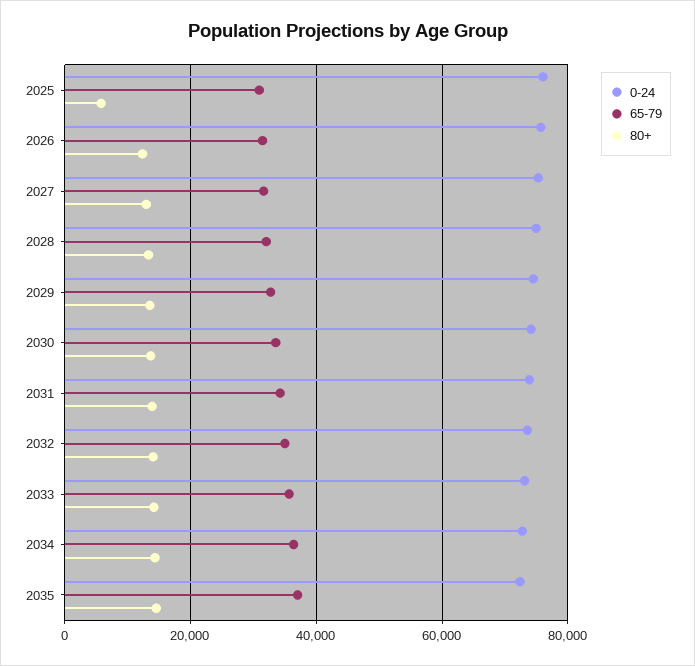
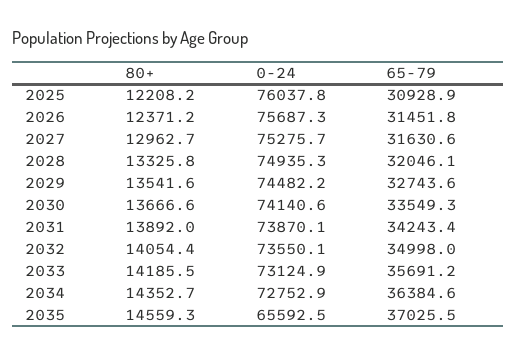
80+, 2025: 6000 -> 12208.2
0-24, 2035: 72000 -> 65592.5

